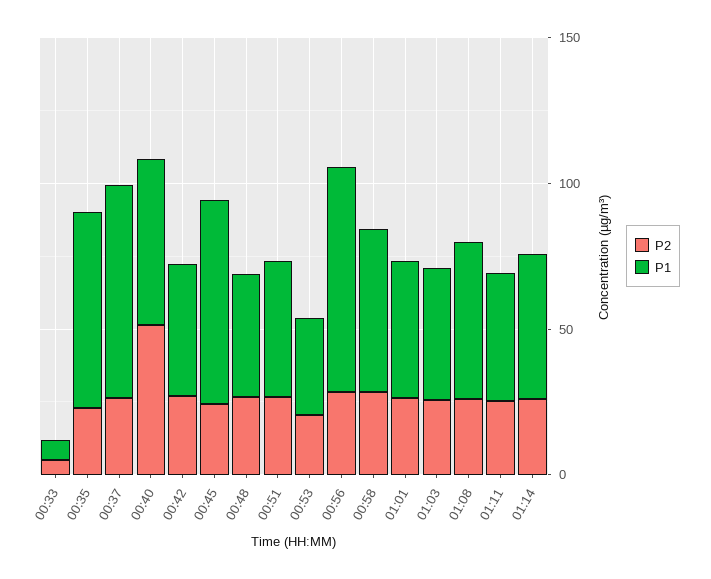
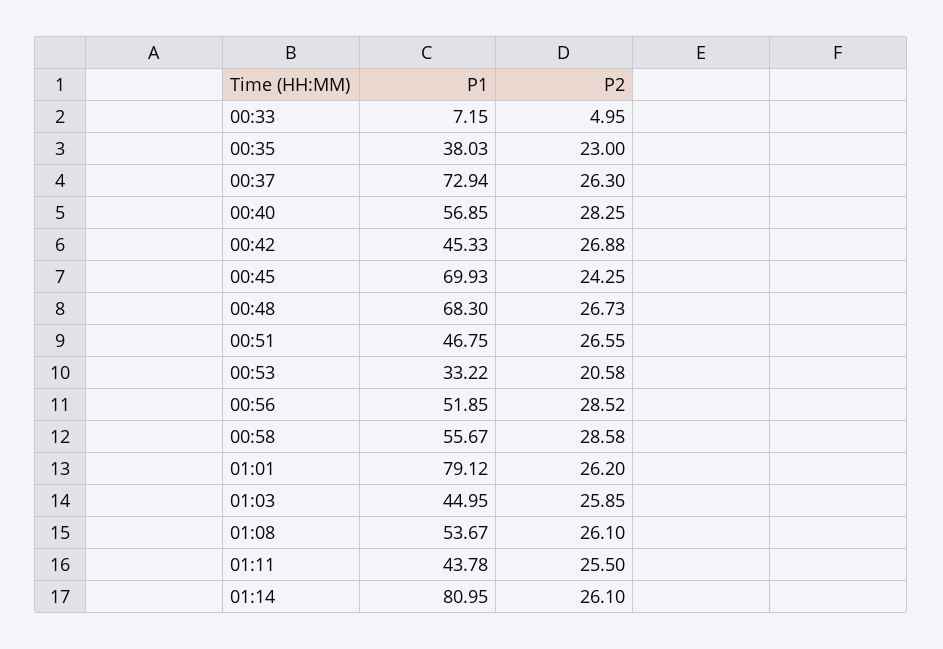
P1, 00:35: 70 -> 38.03
P2, 00:40: 50 -> 28.25
P1, 00:48: 40 -> 68.3
P1, 00:56: 80 -> 51.85
P1, 01:01: 50 -> 79.12
P1, 01:14: 50 -> 80.95

